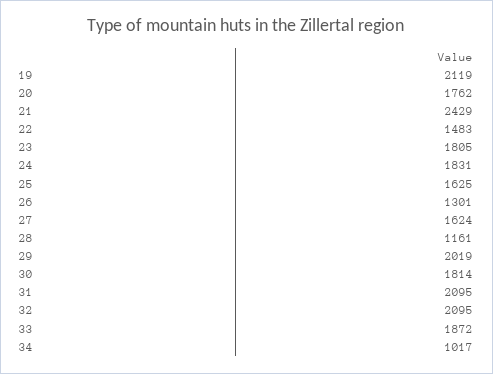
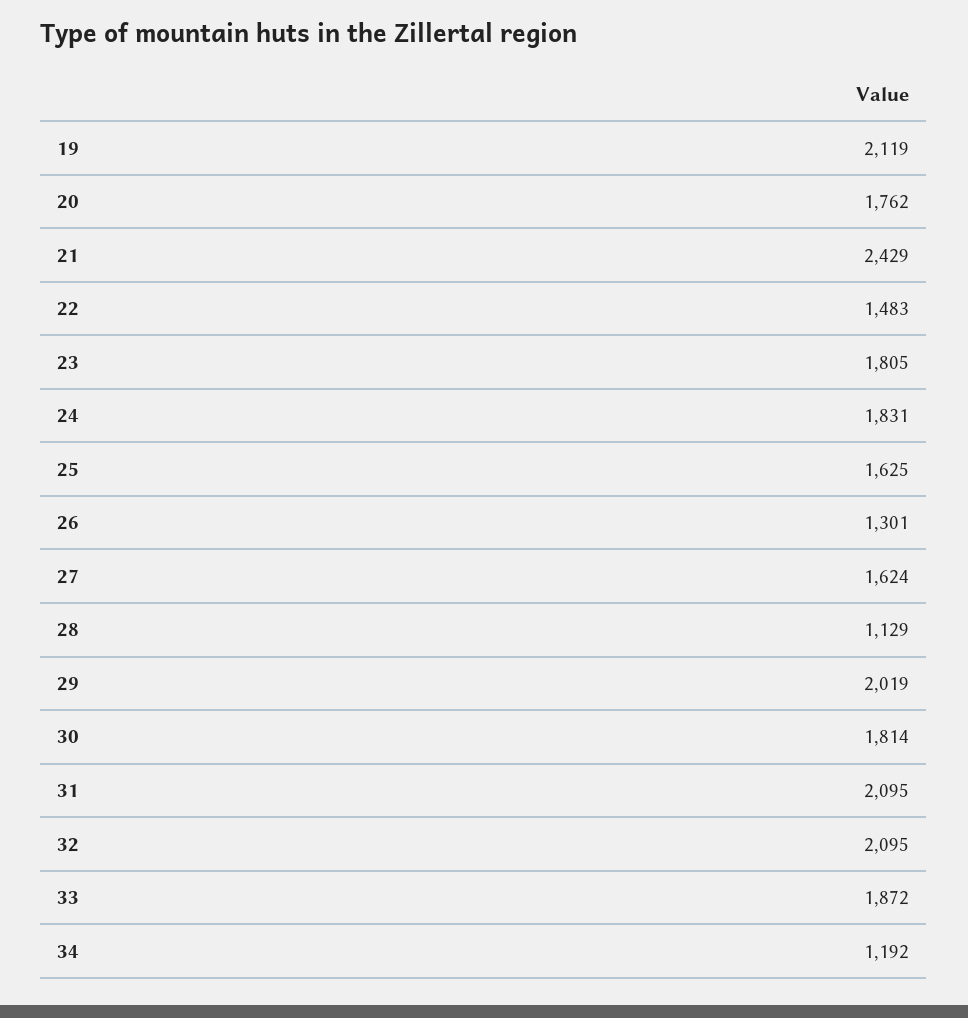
28: 1161 -> 1129
34: 1017 -> 1192

